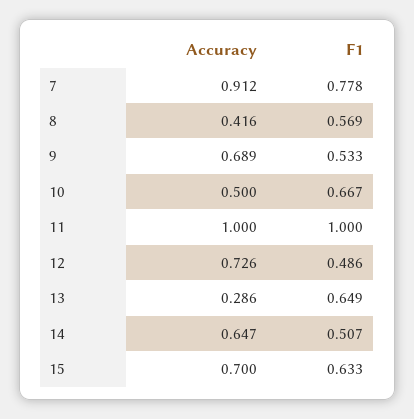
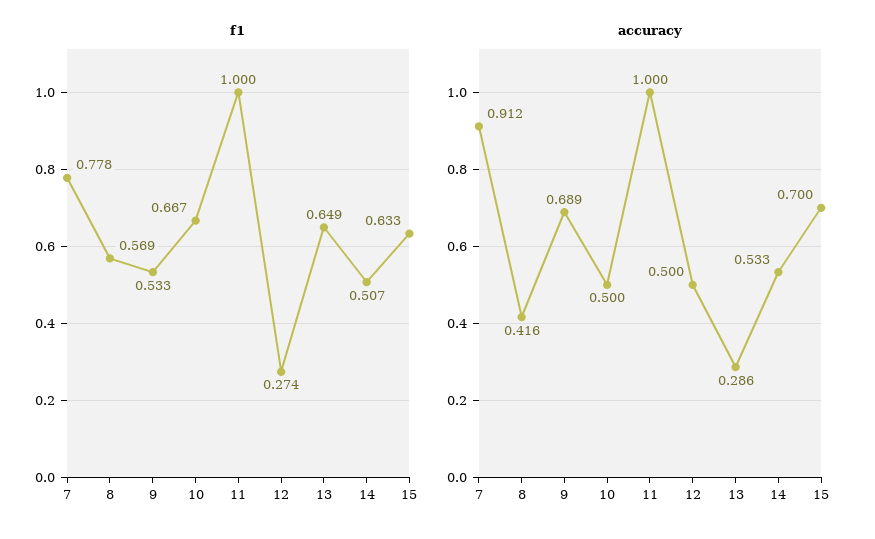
Accuracy, 12: 0.726 -> 0.5
F1, 12: 0.486 -> 0.274
Accuracy, 14: 0.647 -> 0.533

